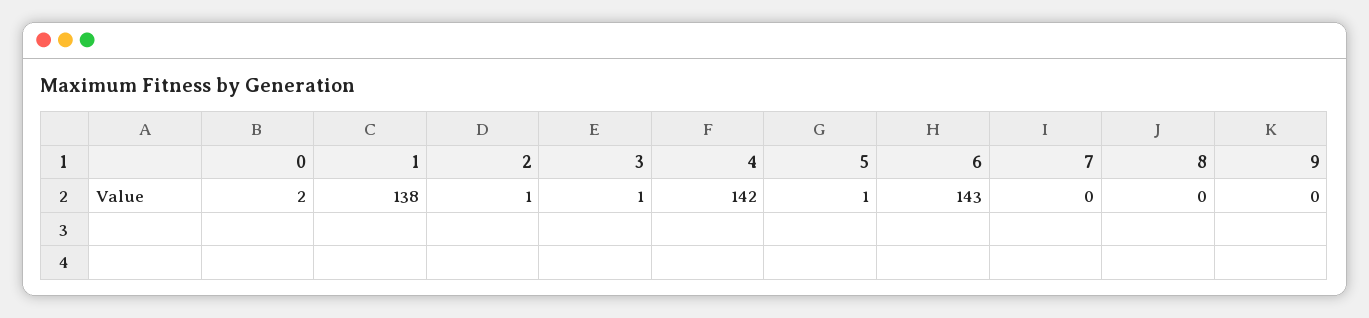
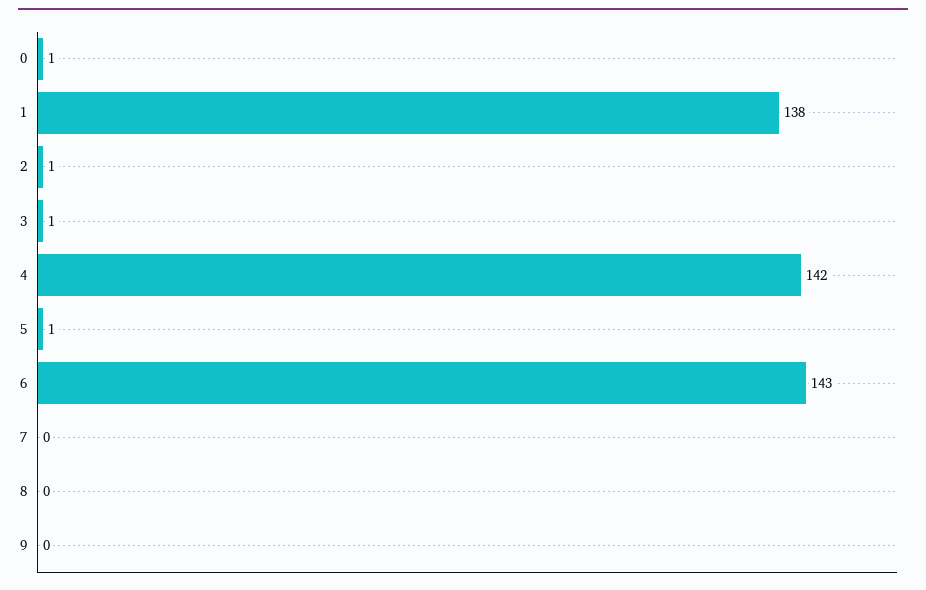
0: 2 -> 1

